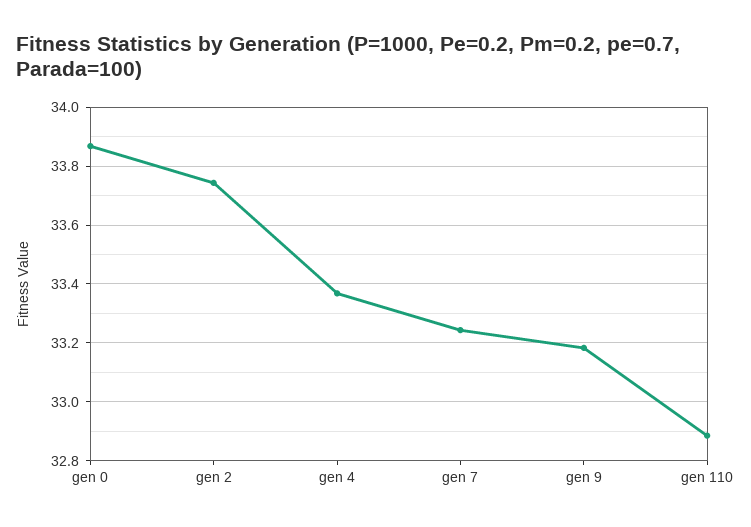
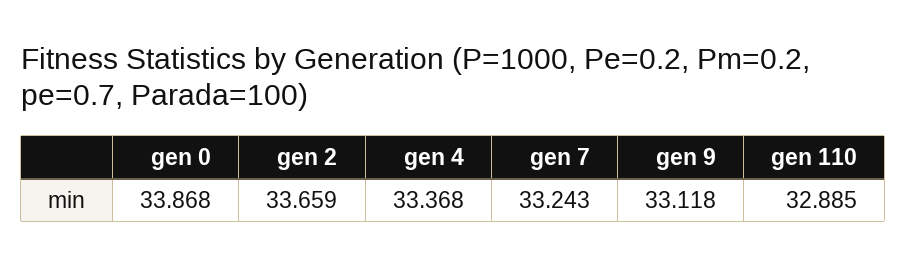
gen 2: 33.75 -> 33.659
gen 9: 33.175 -> 33.118

